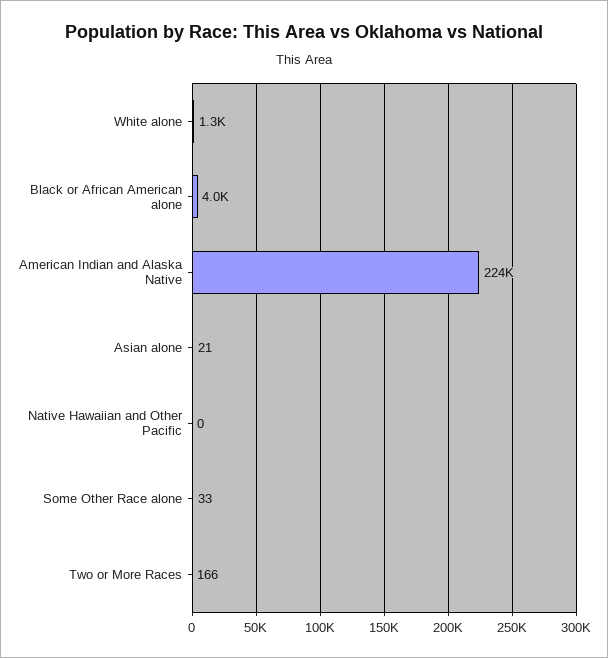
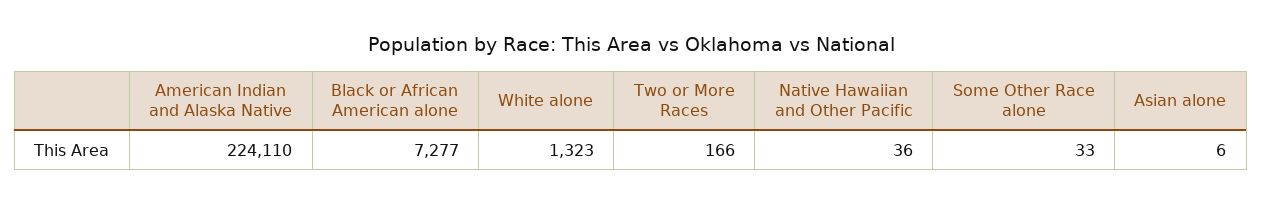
Black or African American alone: 4000 -> 7277
Asian alone: 21 -> 6
Native Hawaiian and Other Pacific: 0 -> 36

